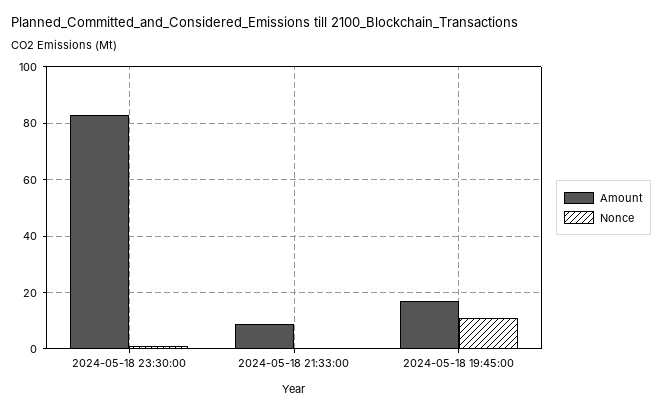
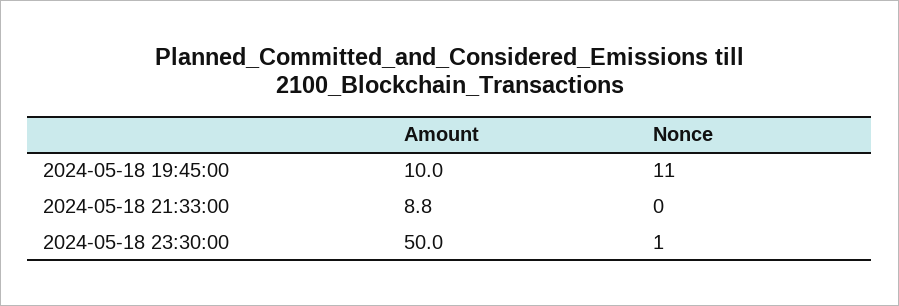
Amount, 2024-05-18 23:30:00: 82.5 -> 50
Amount, 2024-05-18 19:45:00: 17.5 -> 10

